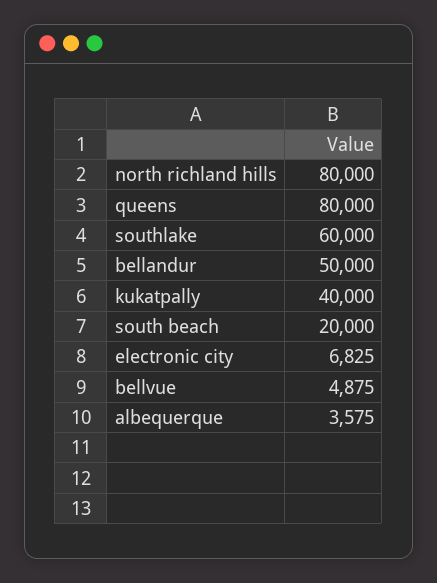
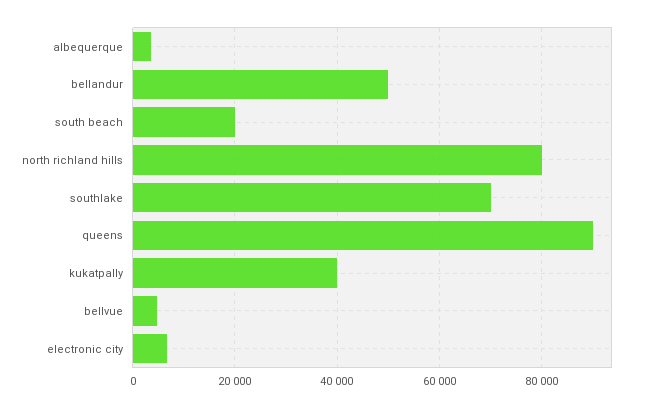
queens: 80000 -> 90000
southlake: 60000 -> 70000

